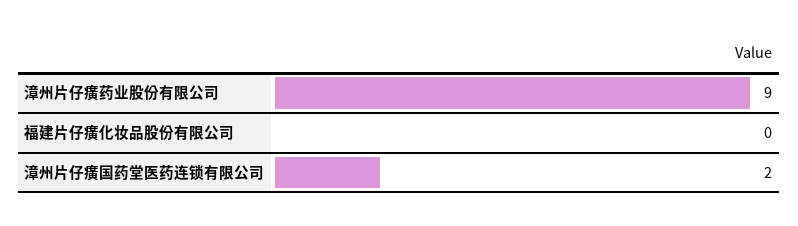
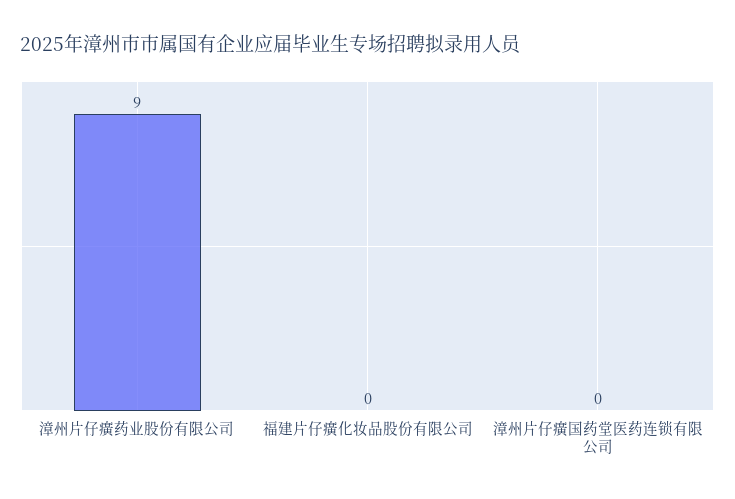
漳州片仔癀国药堂医药连锁有限公司: 2 -> 0

